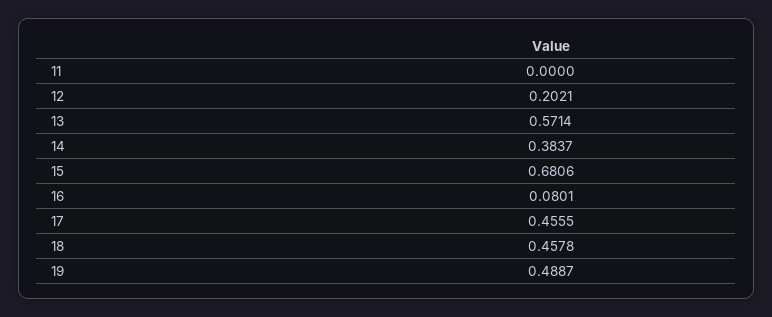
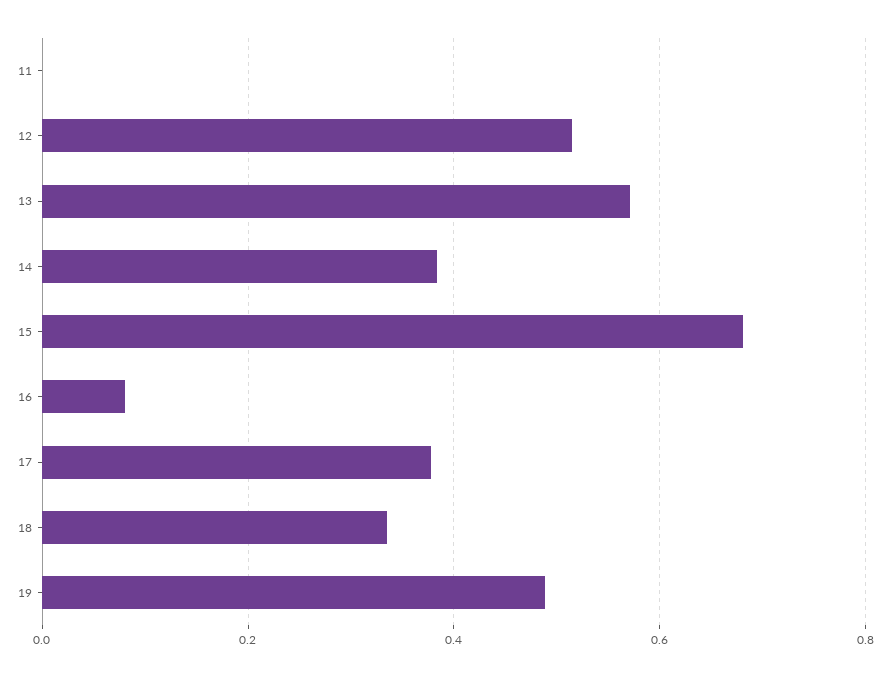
12: 0.2021 -> 0.52
17: 0.4555 -> 0.38
18: 0.4578 -> 0.34

